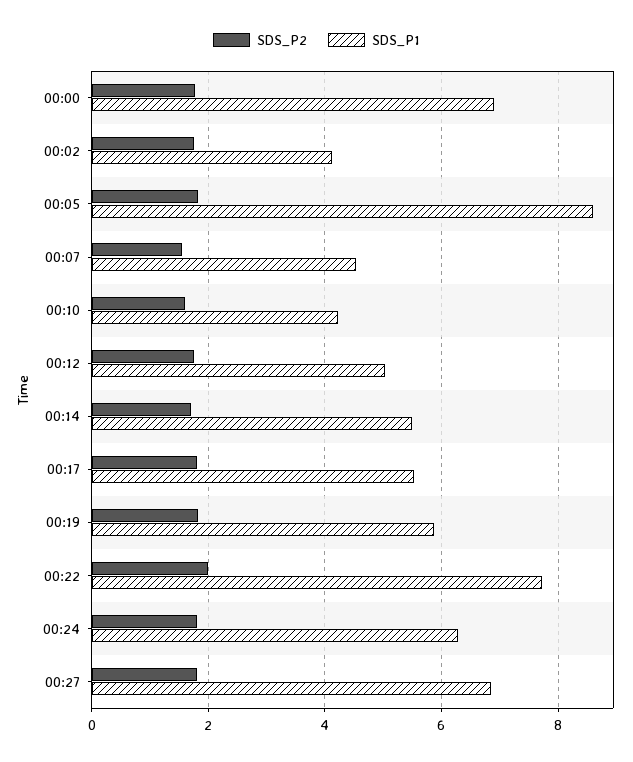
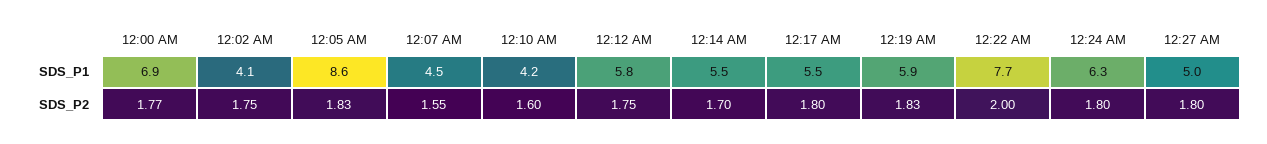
SDS_P1, 00:12: 5 -> 5.8
SDS_P1, 00:27: 6.8 -> 5

